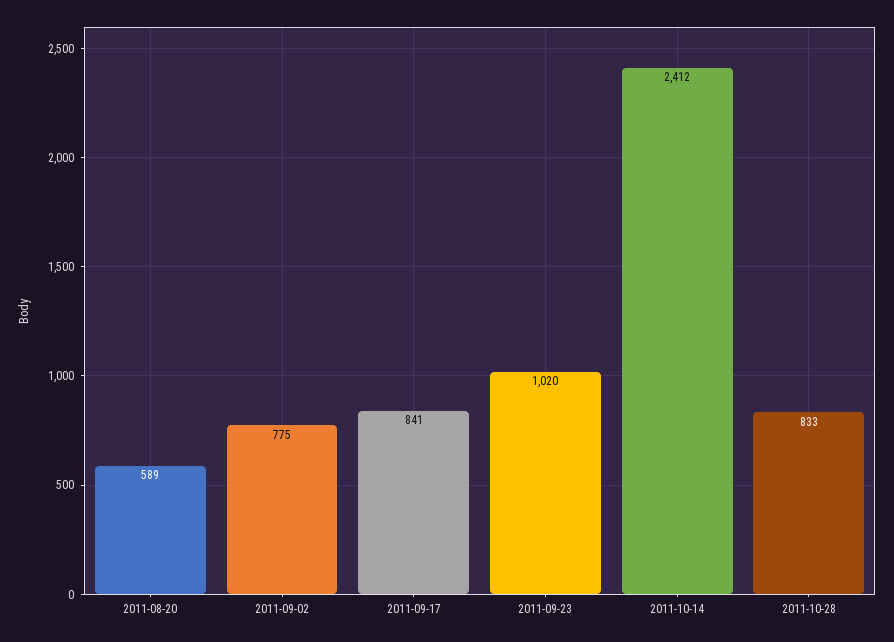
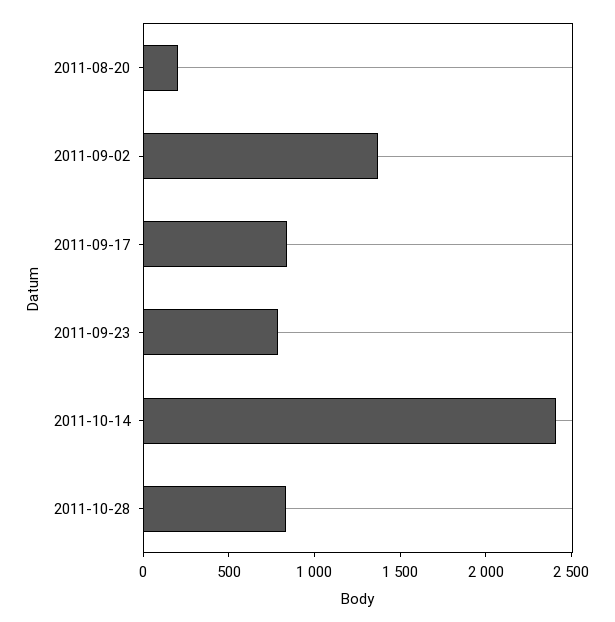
2011-08-20: 589 -> 200
2011-09-02: 775 -> 1400
2011-09-23: 1020 -> 800

